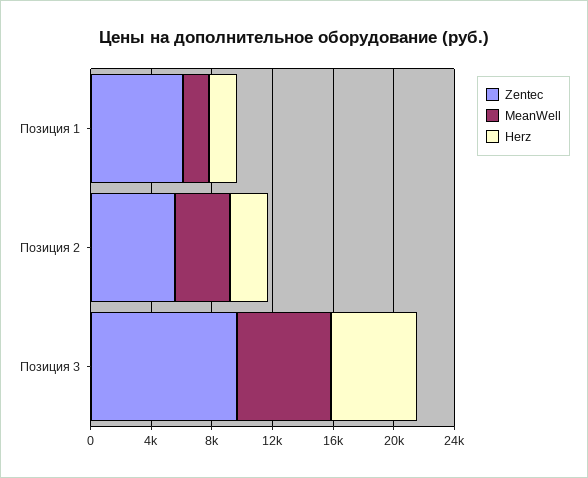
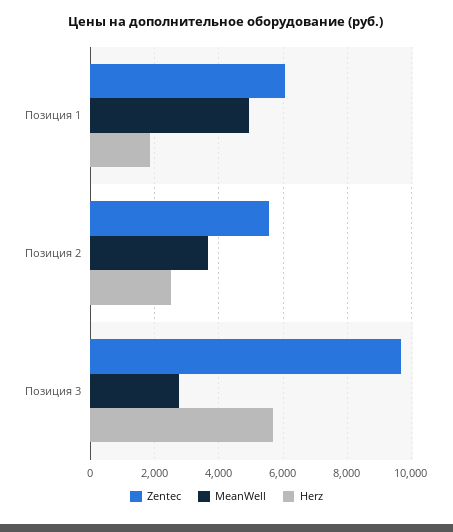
MeanWell, Позиция 1: 2000 -> 5000
MeanWell, Позиция 3: 6000 -> 2800

